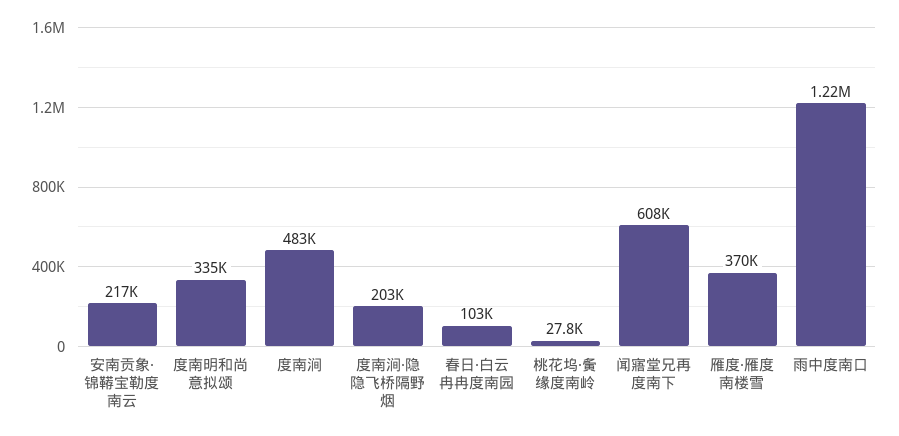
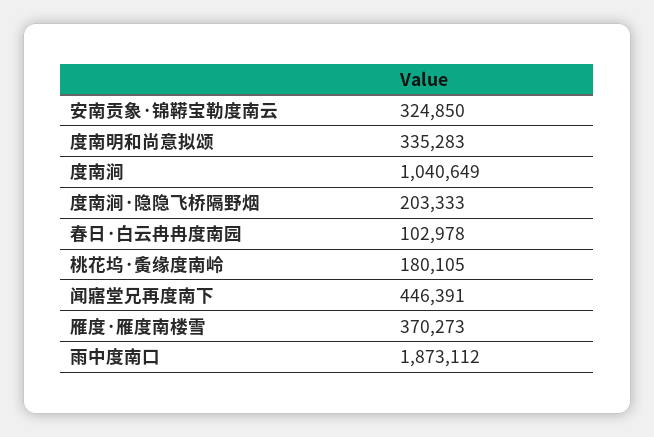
安南贡象·锦鞯宝勒度南云: 217000 -> 324850
度南涧: 483000 -> 1040649
桃花坞·夤缘度南岭: 27800 -> 180105
闻寤堂兄再度南下: 608000 -> 446391
雨中度南口: 1220000 -> 1873112

